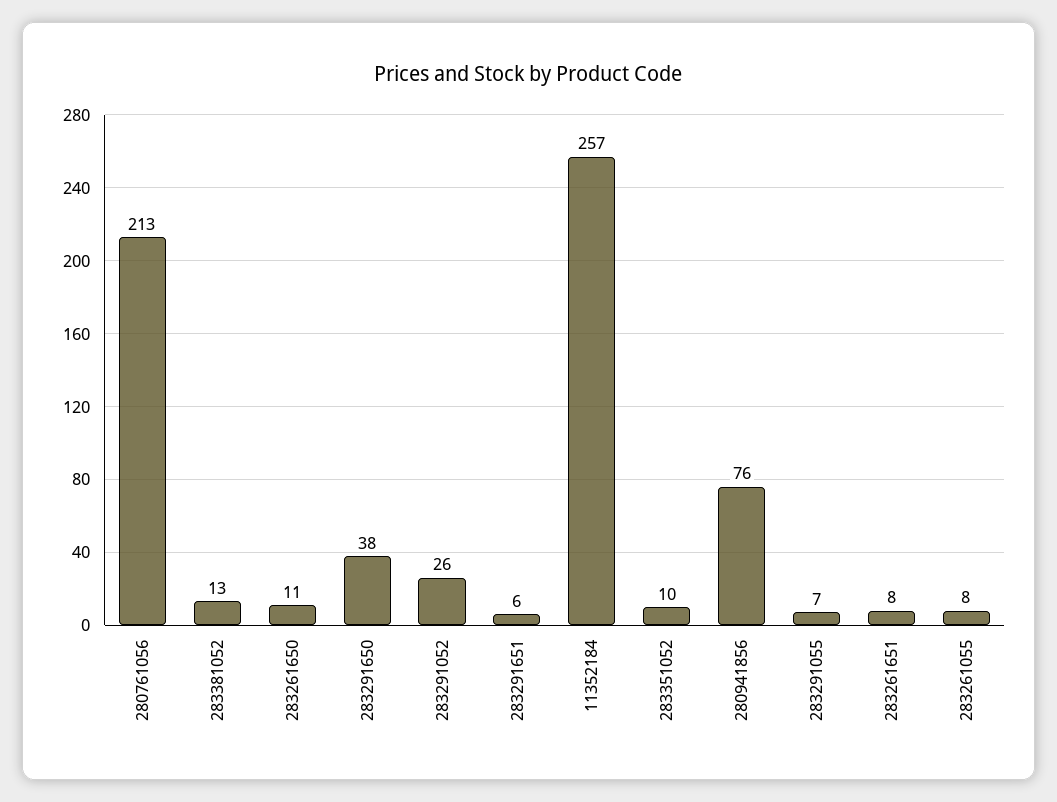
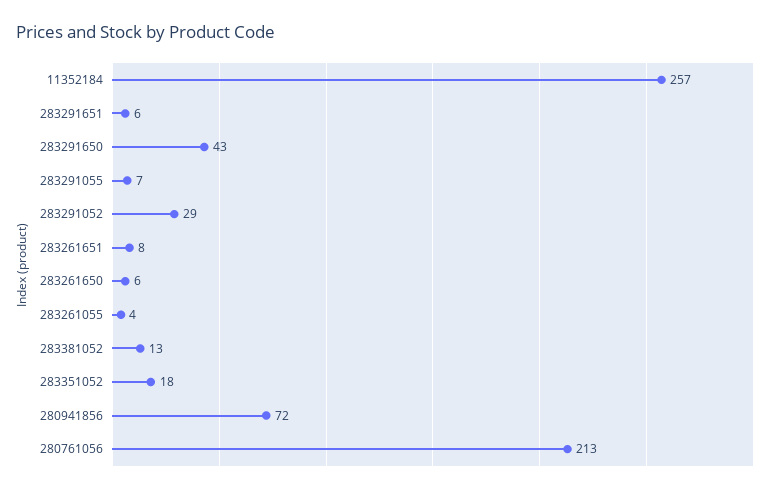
283261650: 11 -> 6
283291650: 38 -> 43
283291052: 26 -> 29
283351052: 10 -> 18
280941856: 76 -> 72
283261055: 8 -> 4

